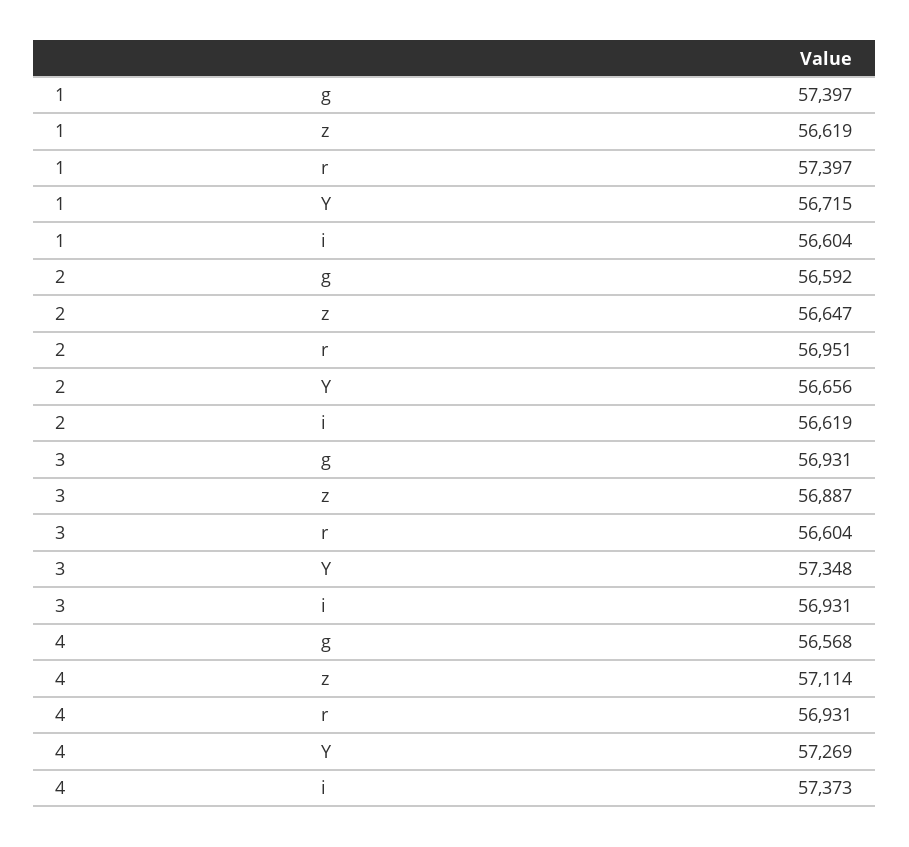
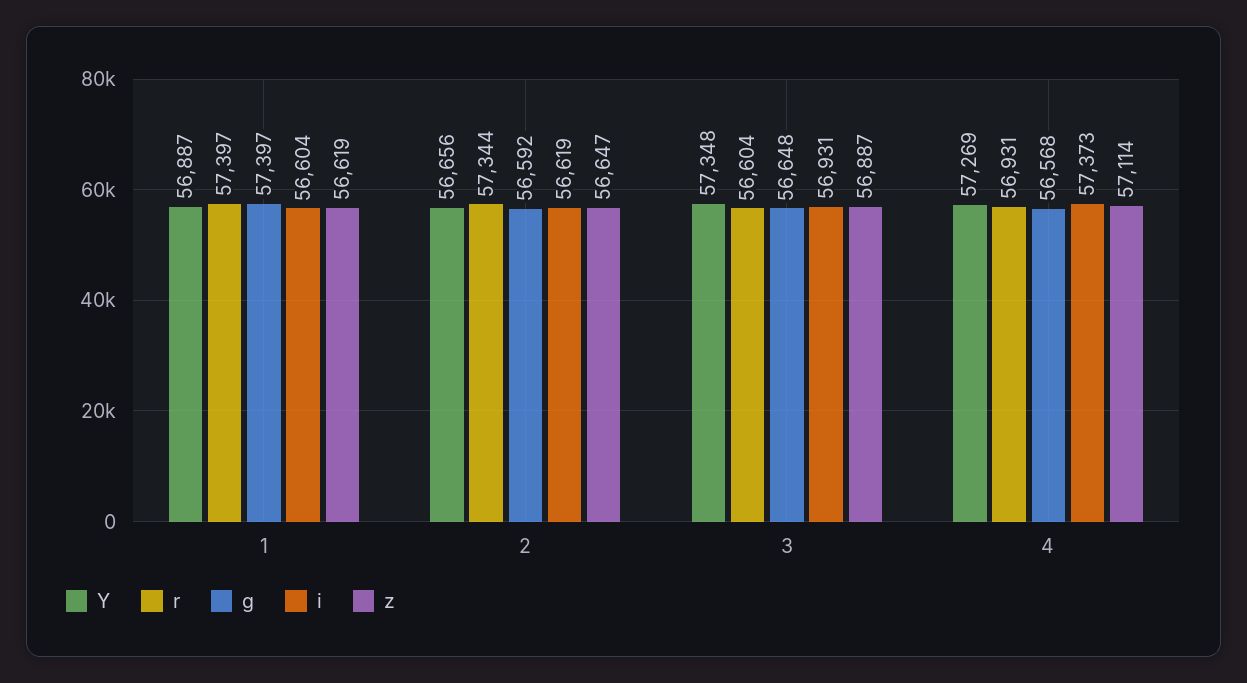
Y, 1: 56715 -> 56887
r, 2: 56951 -> 57344
g, 3: 56931 -> 56648

